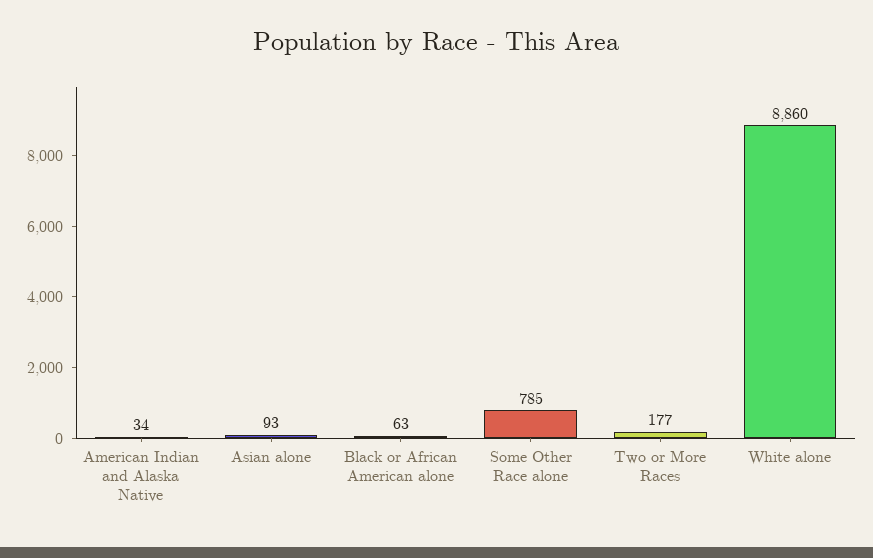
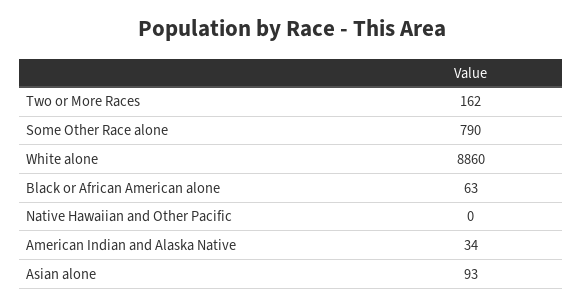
Some Other Race alone: 785 -> 790
Two or More Races: 177 -> 162
Native Hawaiian and Other Pacific: none -> 0

